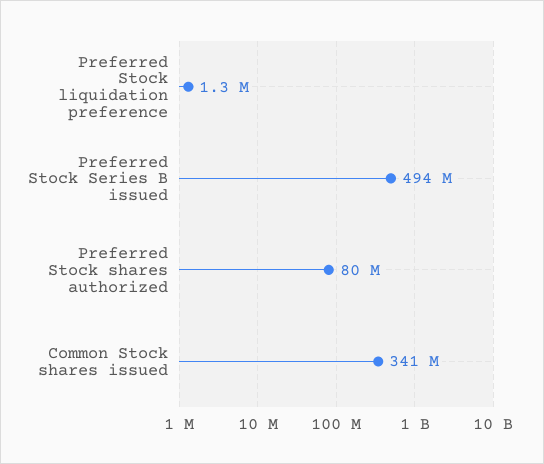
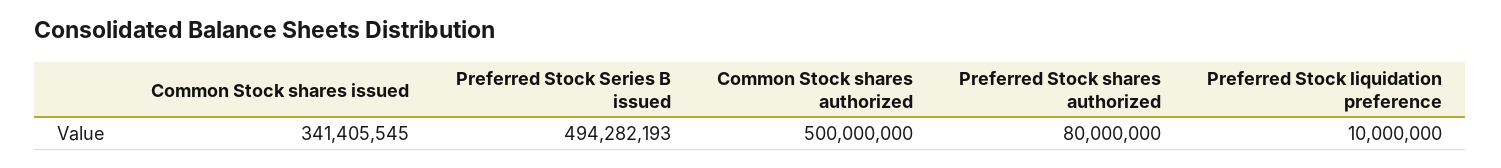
Preferred Stock liquidation preference: 1300000 -> 10000000
Common Stock shares authorized: none -> 500000000

